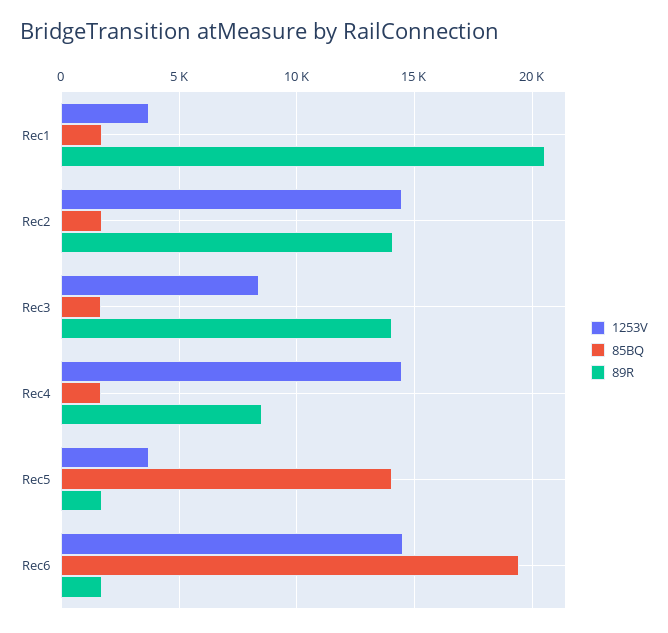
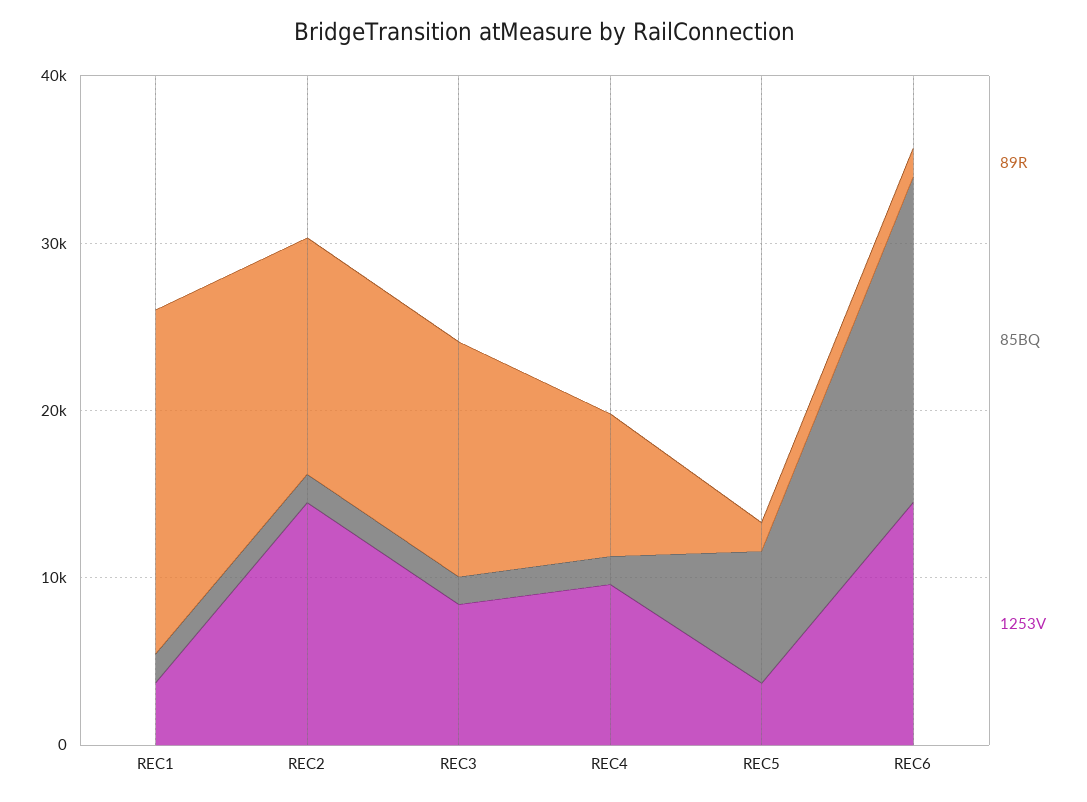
1253V, Rec4: 14500 -> 10000
85BQ, Rec5: 14000 -> 8000

